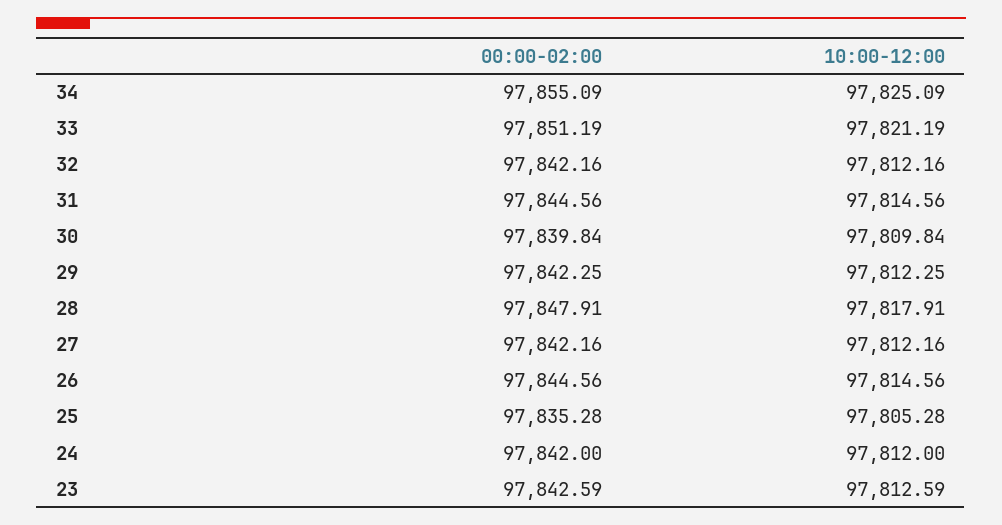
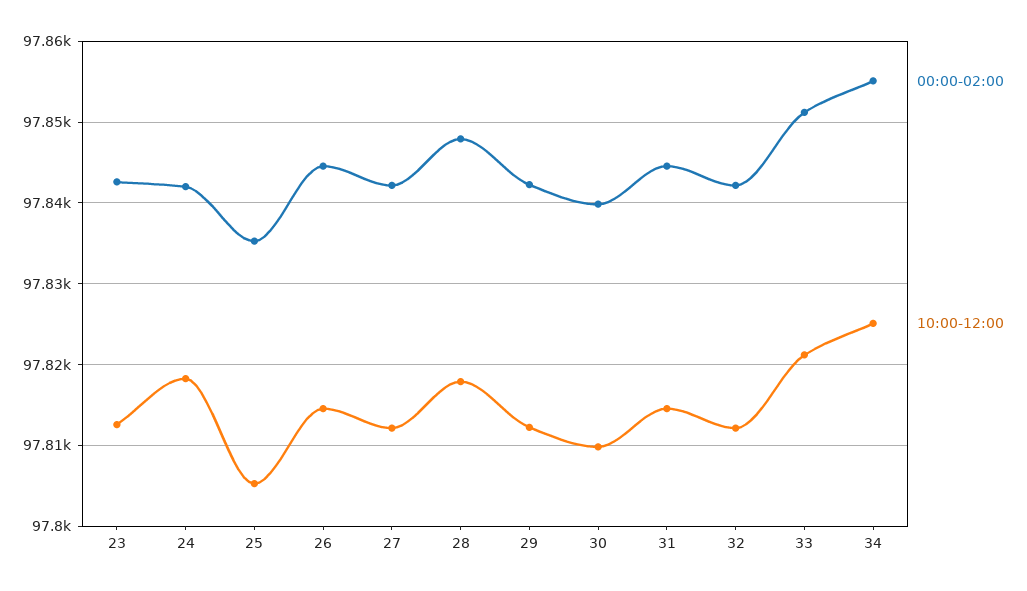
10:00-12:00, 24: 97812 -> 97818

